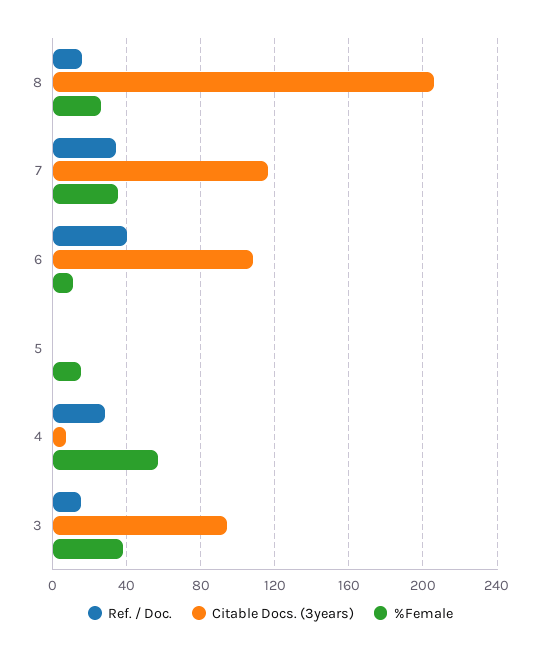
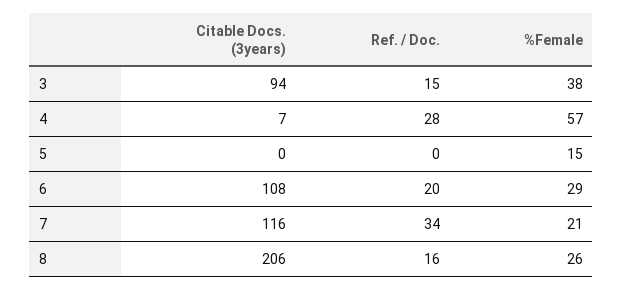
%Female, 7: 35 -> 21
Ref. / Doc., 6: 40 -> 20
%Female, 6: 10 -> 29

